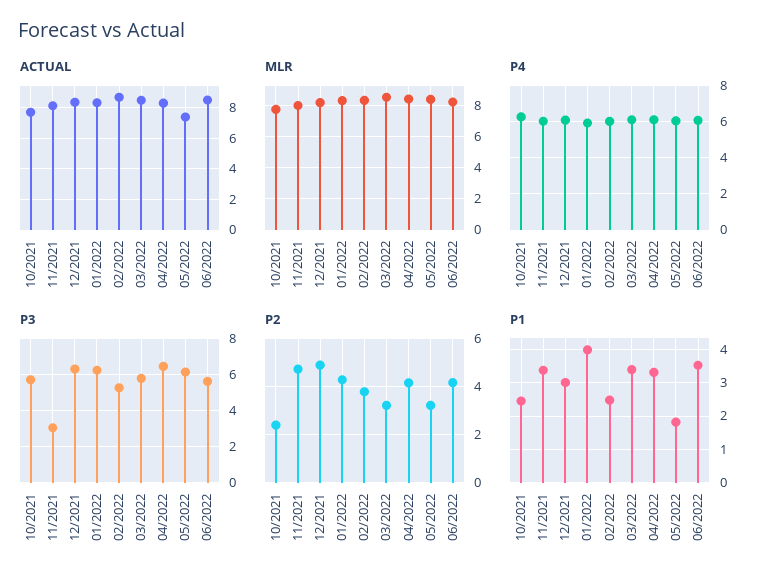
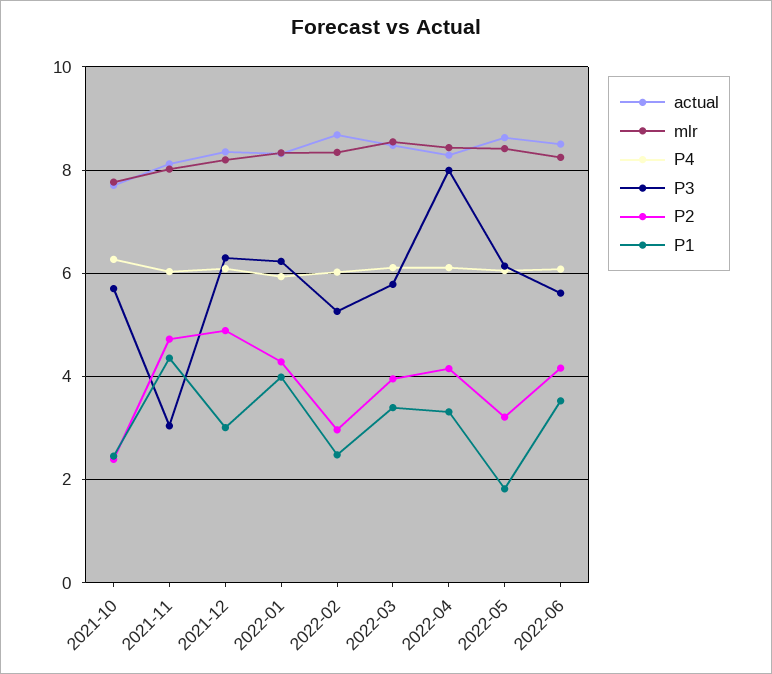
ACTUAL, 05/2022: 7.5 -> 8.6
P3, 04/2022: 6.5 -> 8
P2, 02/2022: 3.75 -> 3
P2, 03/2022: 3.25 -> 4
P1, 11/2021: 3.4 -> 4.4

